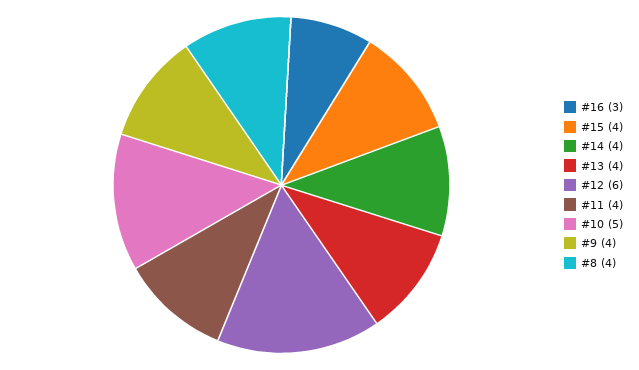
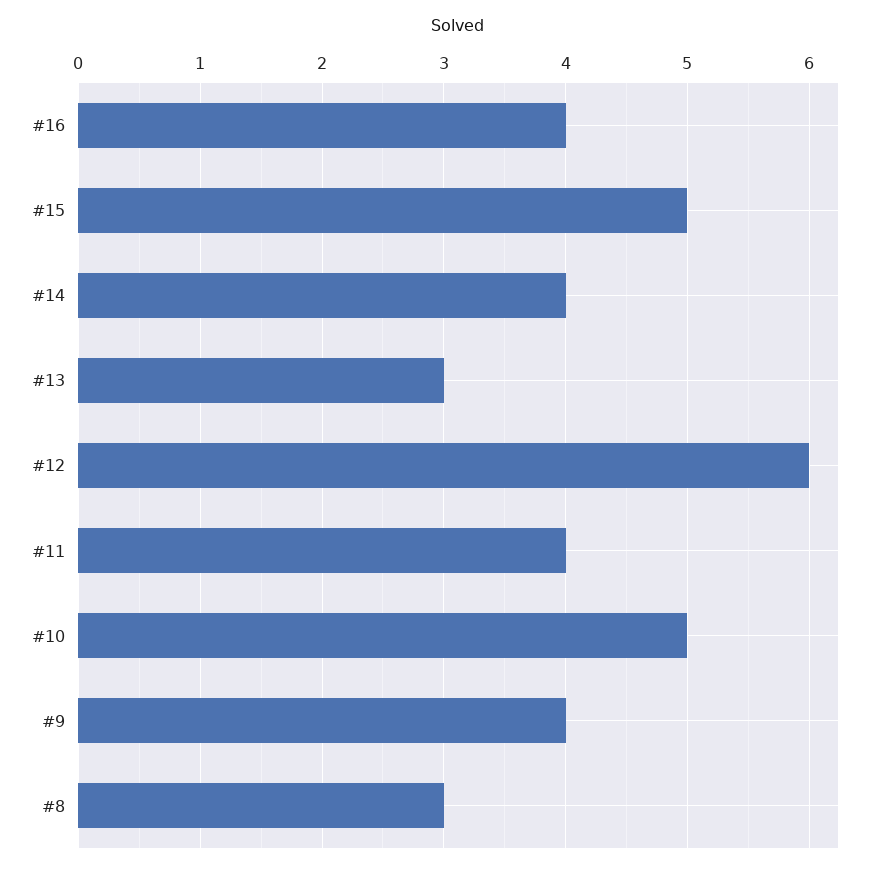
#16: 3 -> 4
#15: 4 -> 5
#13: 4 -> 3
#8: 4 -> 3

